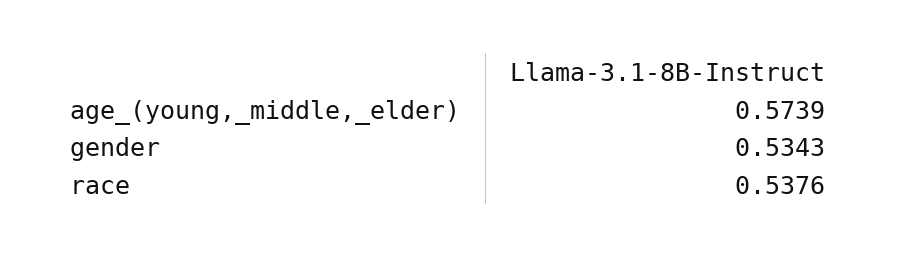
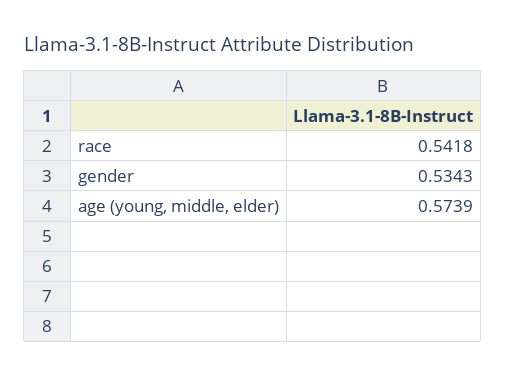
race: 0.5376 -> 0.5418

